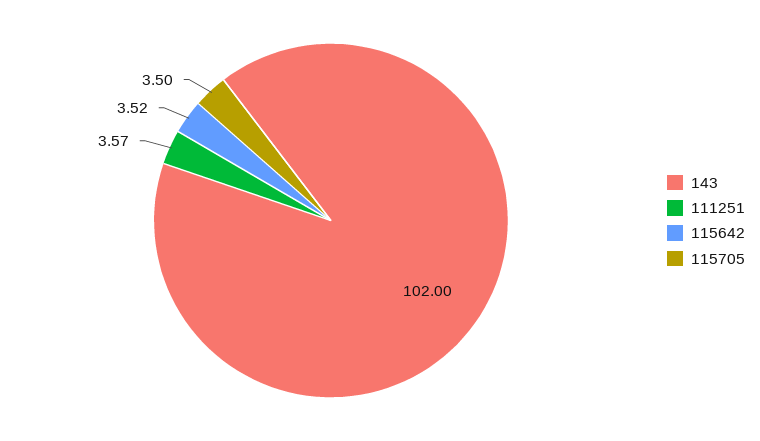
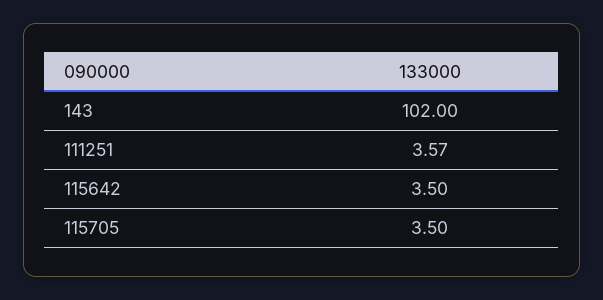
115642: 3.52 -> 3.5

